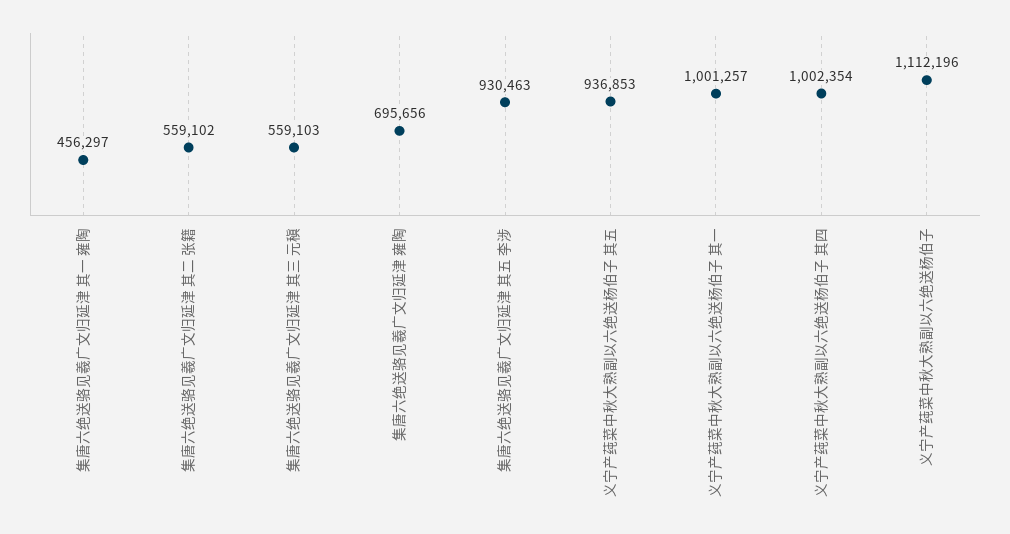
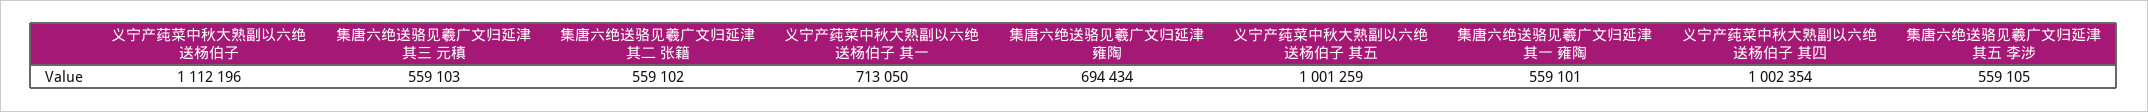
集唐六绝送骆见羲广文归延津 其一 雍陶: 456297 -> 559101
集唐六绝送骆见羲广文归延津 雍陶: 695656 -> 694434
集唐六绝送骆见羲广文归延津 其五 李涉: 930463 -> 559105
义宁产莼菜中秋大熟副以六绝送杨伯子 其五: 936853 -> 1001259
义宁产莼菜中秋大熟副以六绝送杨伯子 其一: 1001257 -> 713050

